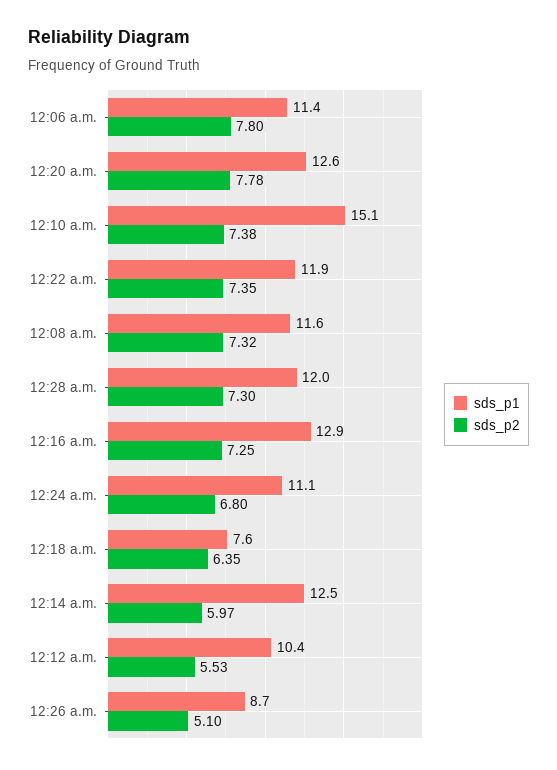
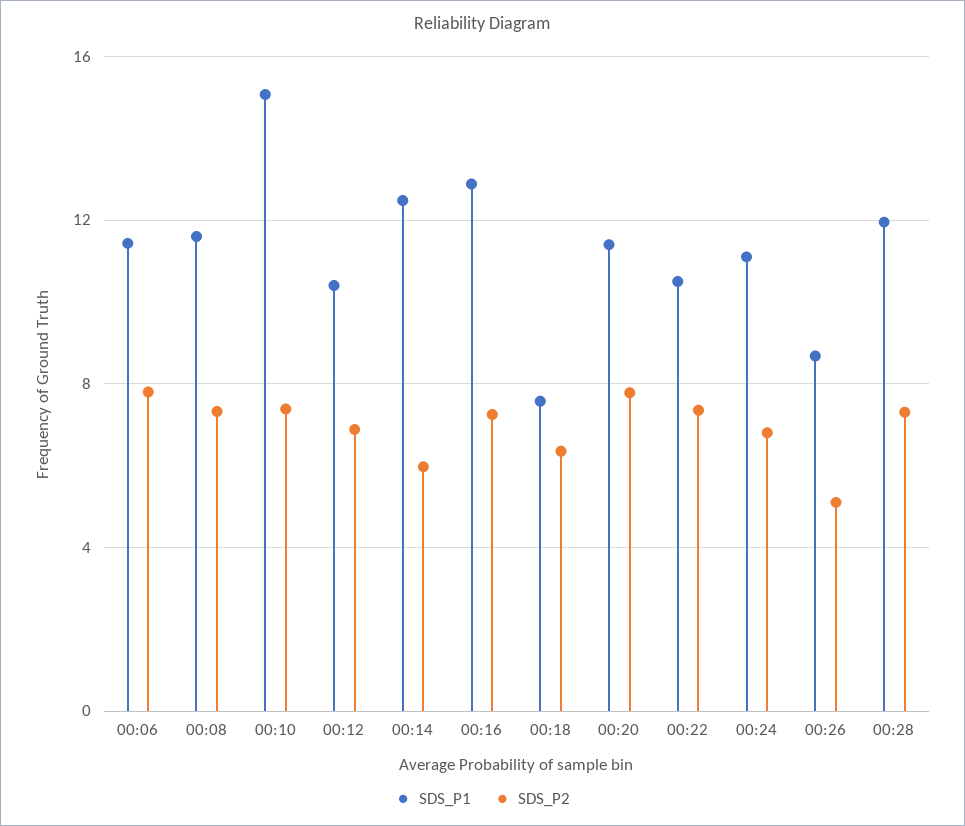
sds_p1, 12:20 a.m.: 12.6 -> 11.5
sds_p1, 12:22 a.m.: 11.9 -> 10.5
sds_p2, 12:12 a.m.: 5.53 -> 7

